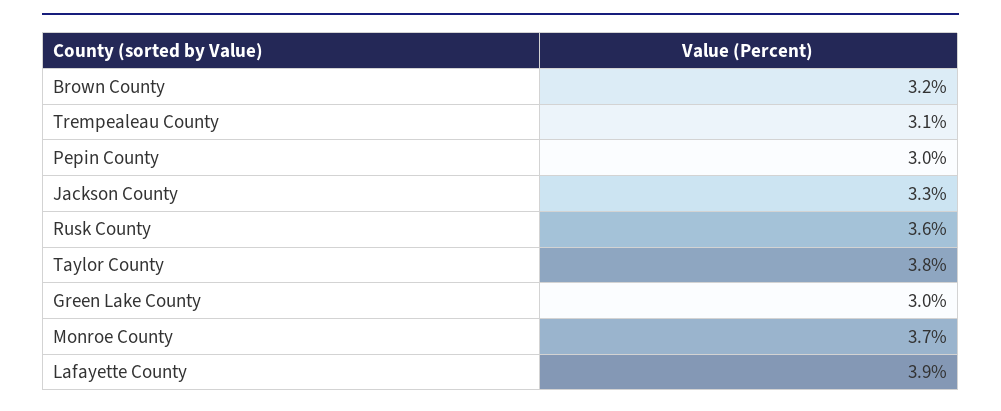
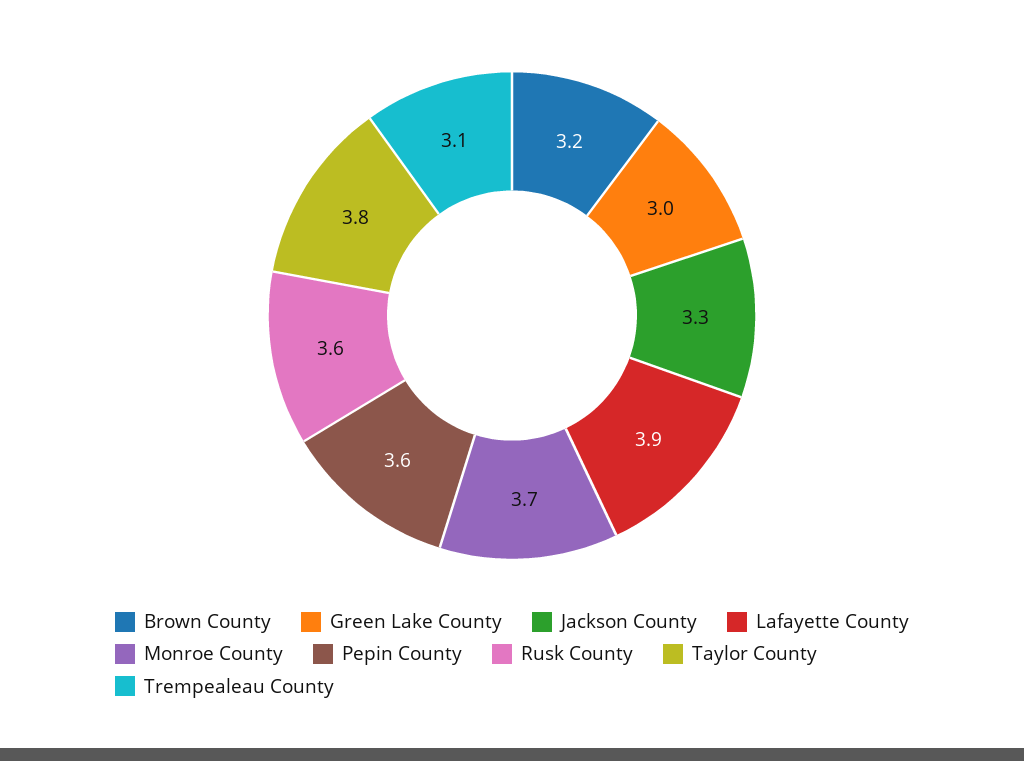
Pepin County: 3 -> 3.6

